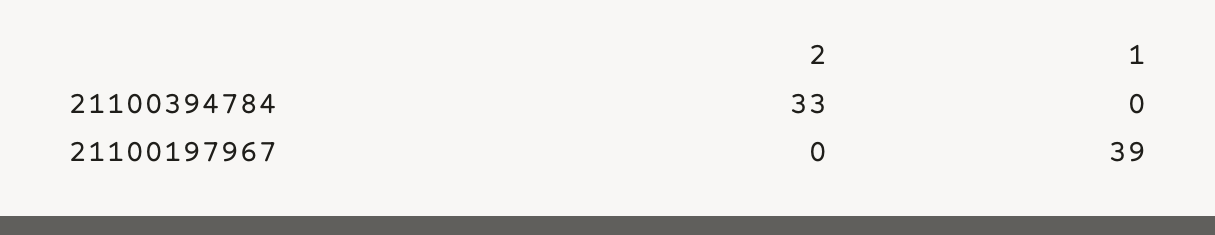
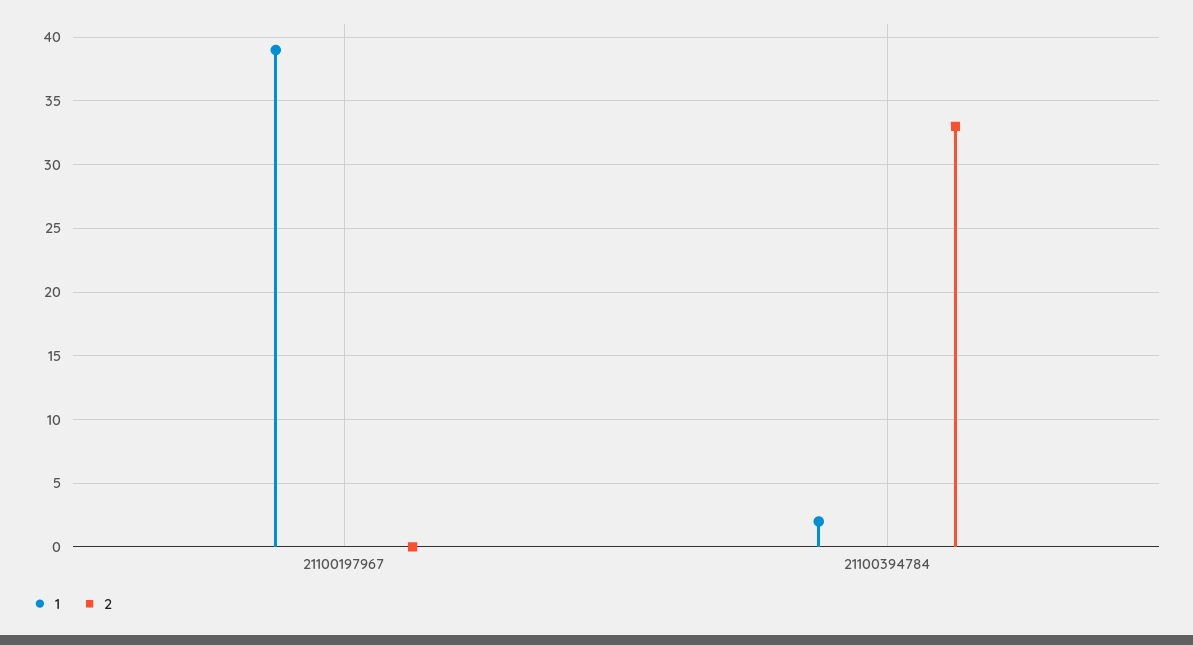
1, 21100394784: 0 -> 2

